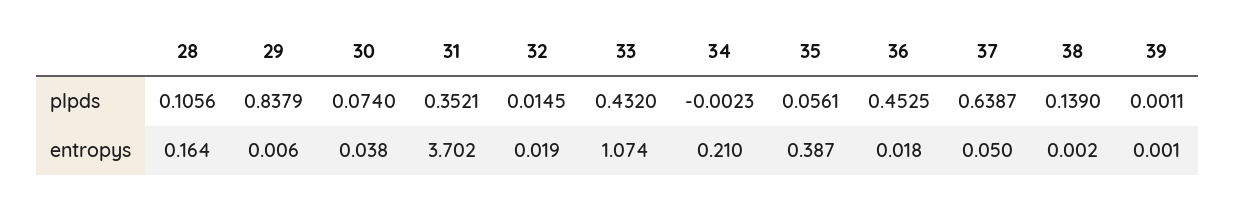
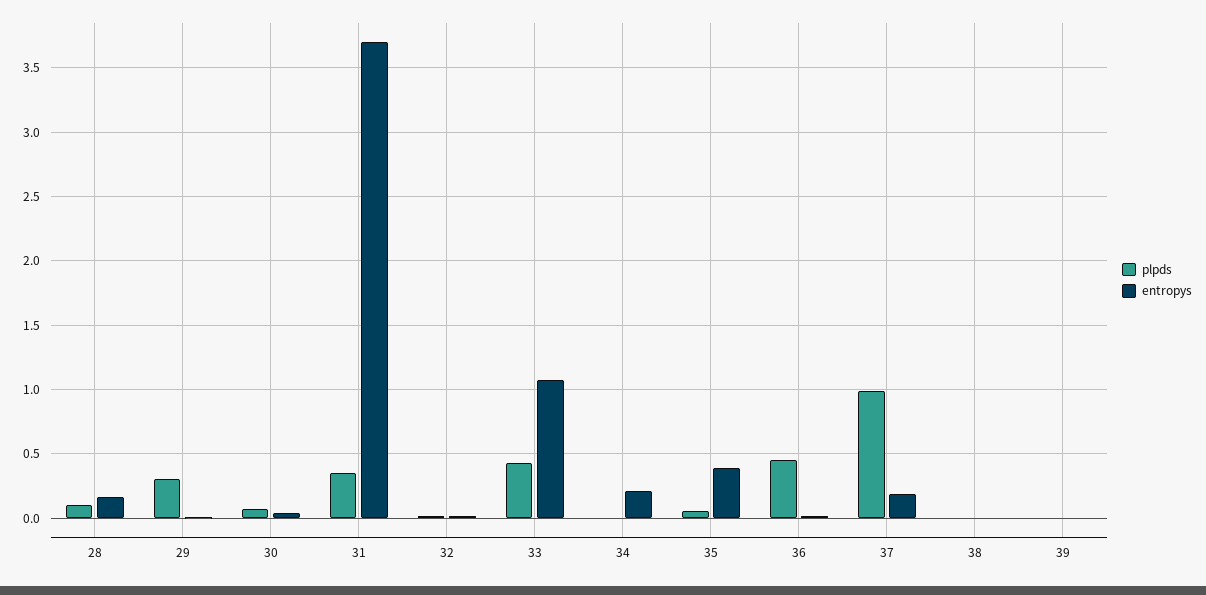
plpds, 29: 0.8379 -> 0.3
plpds, 37: 0.6387 -> 1
plpds, 38: 0.139 -> 0
entropys, 37: 0.05 -> 0.2

